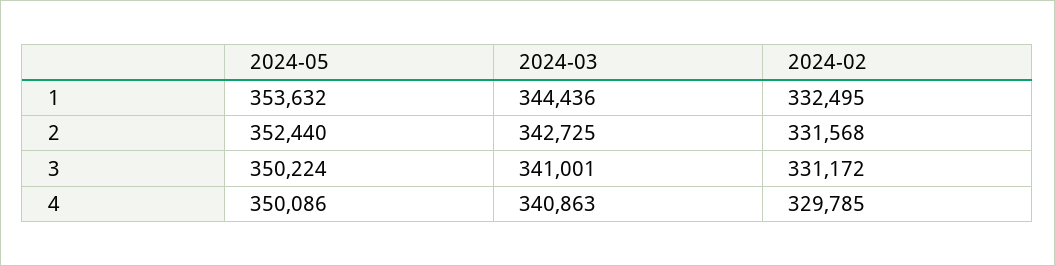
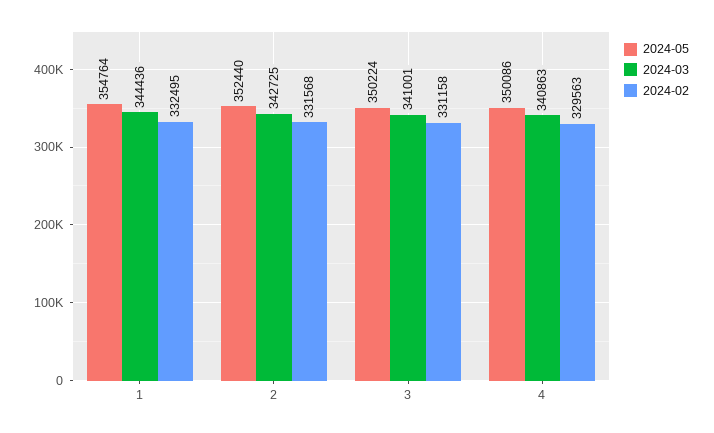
2024-05, 1: 353632 -> 354764
2024-02, 3: 331172 -> 331158
2024-02, 4: 329785 -> 329563

